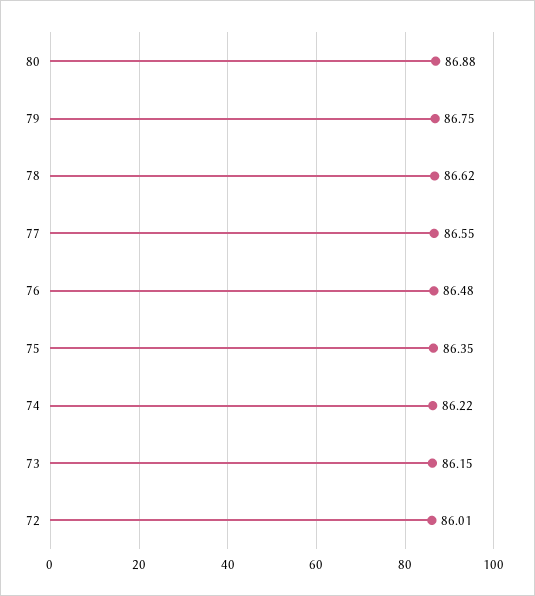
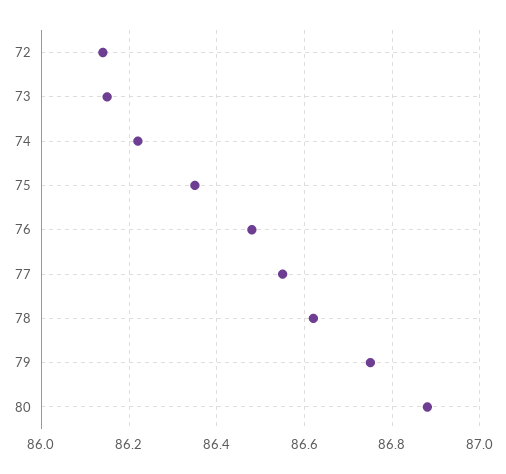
72: 86.01 -> 86.15

